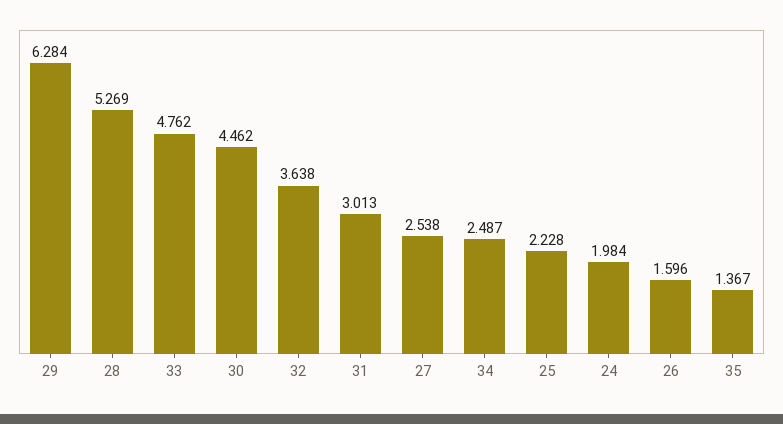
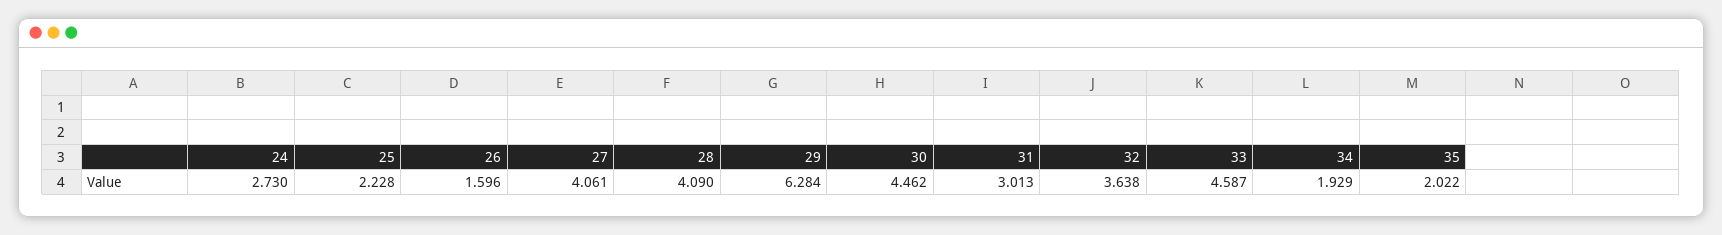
28: 5.269 -> 4.09
33: 4.762 -> 4.587
27: 2.538 -> 4.061
34: 2.487 -> 1.929
24: 1.984 -> 2.73
35: 1.367 -> 2.022

